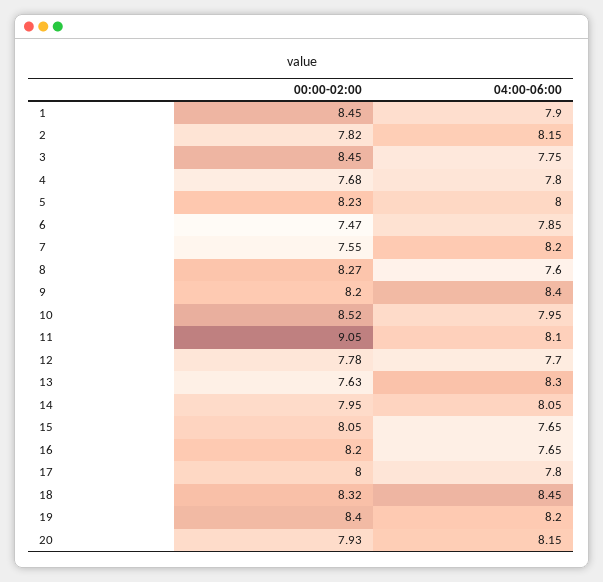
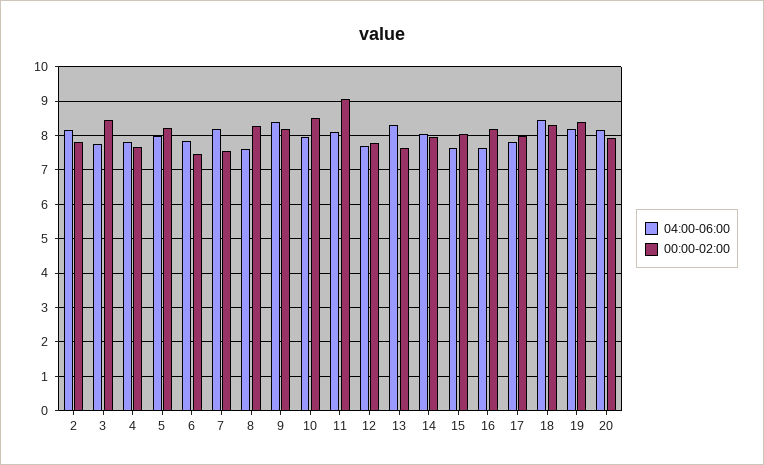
00:00-02:00, 1: 8.45 -> none
04:00-06:00, 1: 7.9 -> none

